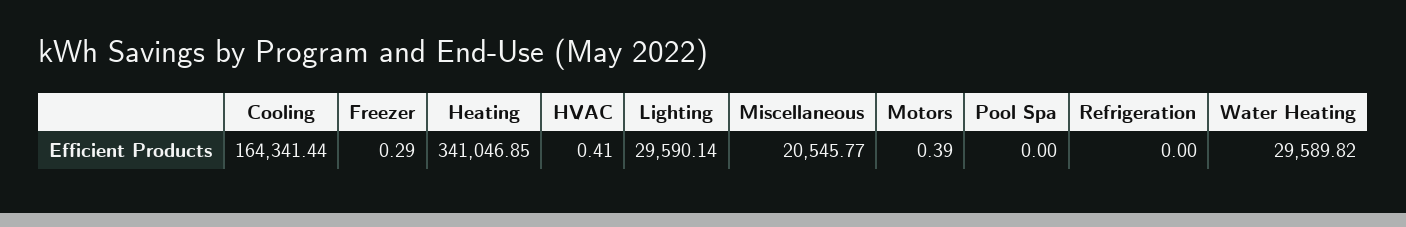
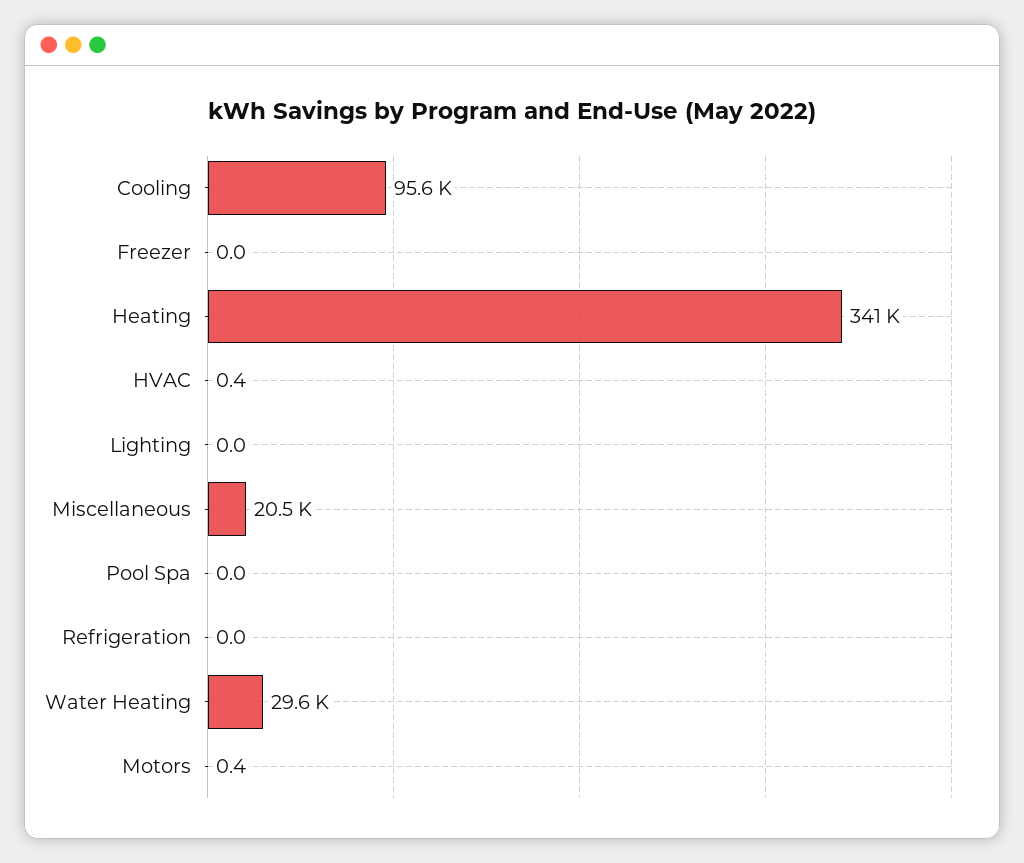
Cooling: 164341.44 -> 95600
Freezer: 0.29 -> 0
Lighting: 29590.14 -> 0

